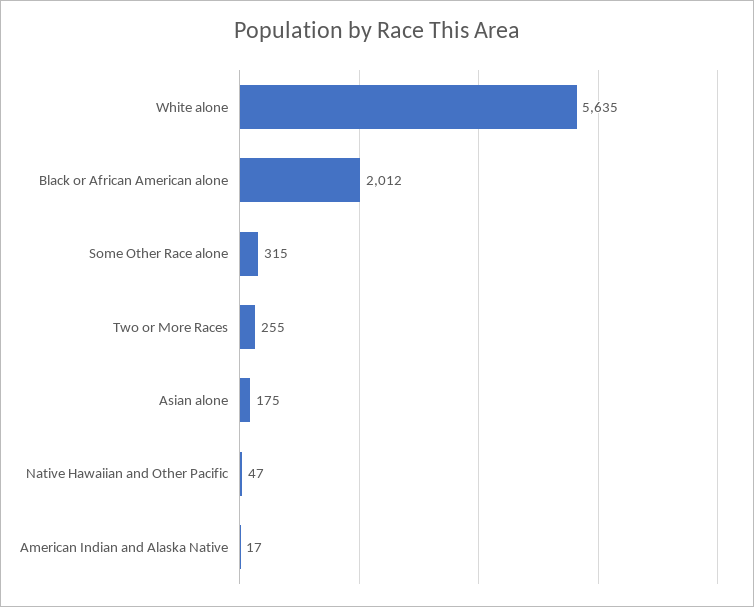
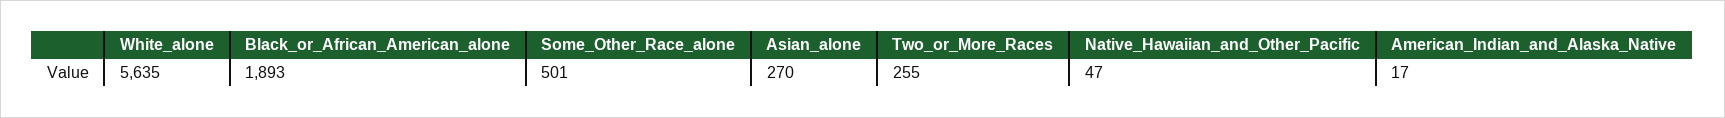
Black or African American alone: 2012 -> 1893
Some Other Race alone: 315 -> 501
Asian alone: 175 -> 270

